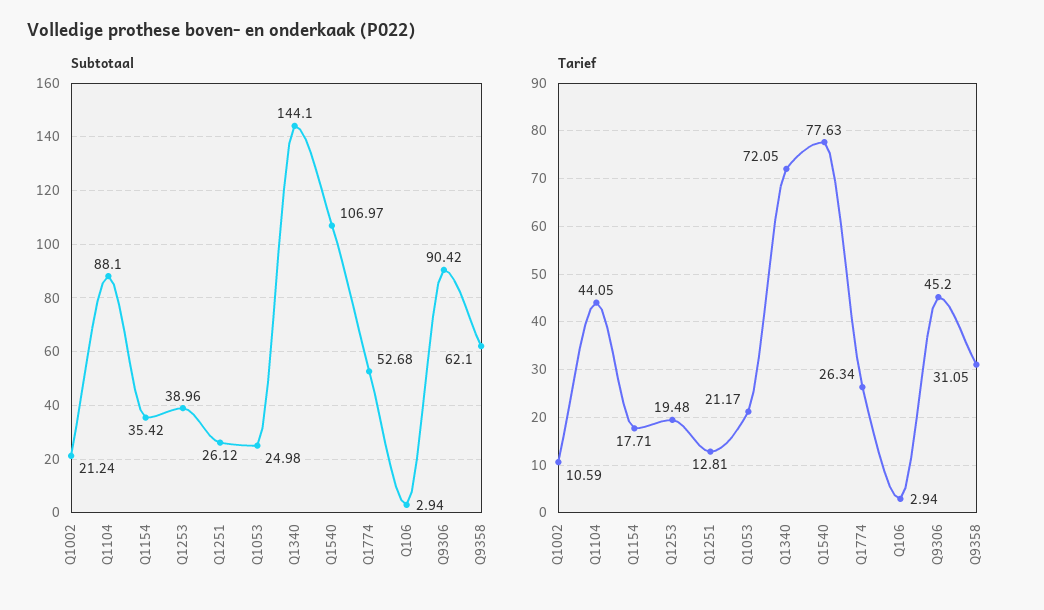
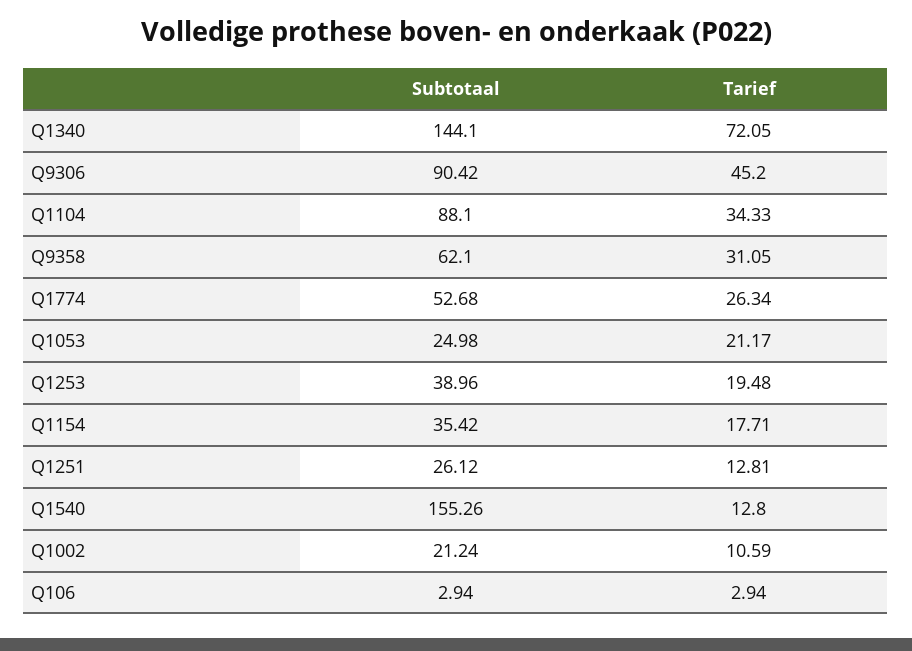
Subtotaal, Q1540: 106.97 -> 155.26
Tarief, Q1104: 44.05 -> 34.33
Tarief, Q1540: 77.63 -> 12.8

